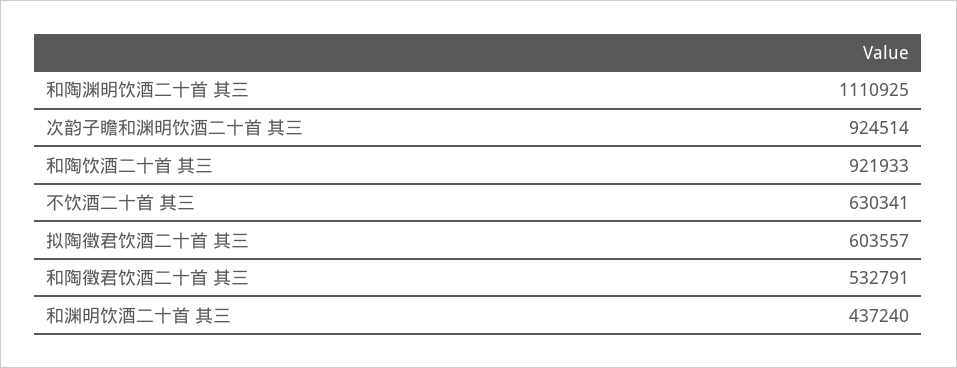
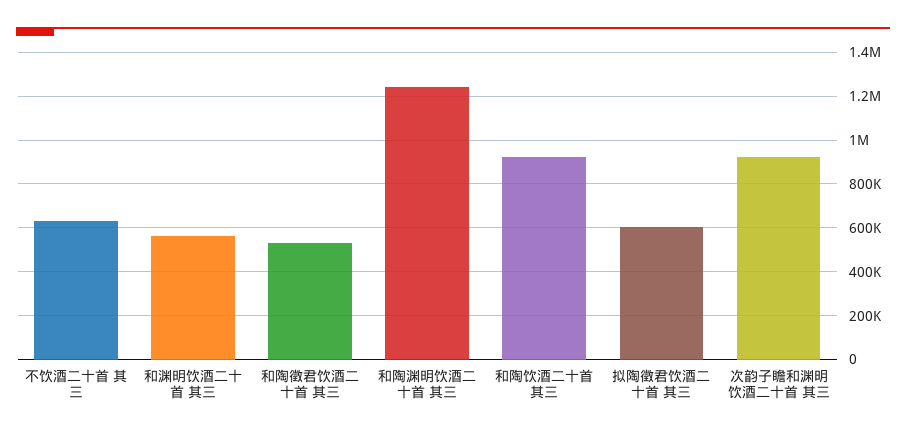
和陶渊明饮酒二十首 其三: 1110925 -> 1250000
和渊明饮酒二十首 其三: 437240 -> 550000

